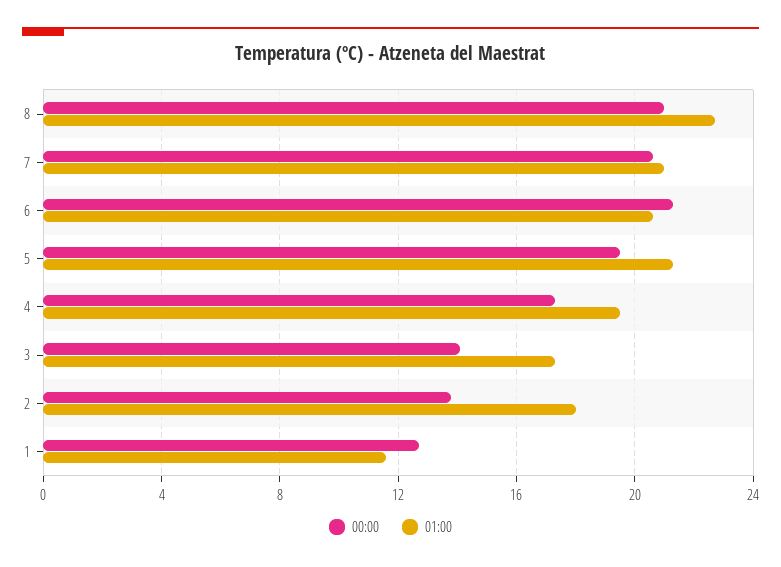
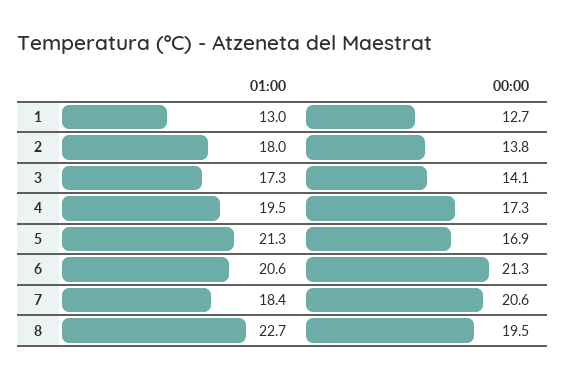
00:00, 8: 21 -> 19.5
01:00, 7: 21 -> 18.4
00:00, 5: 19.5 -> 16.9
01:00, 1: 11.5 -> 13

